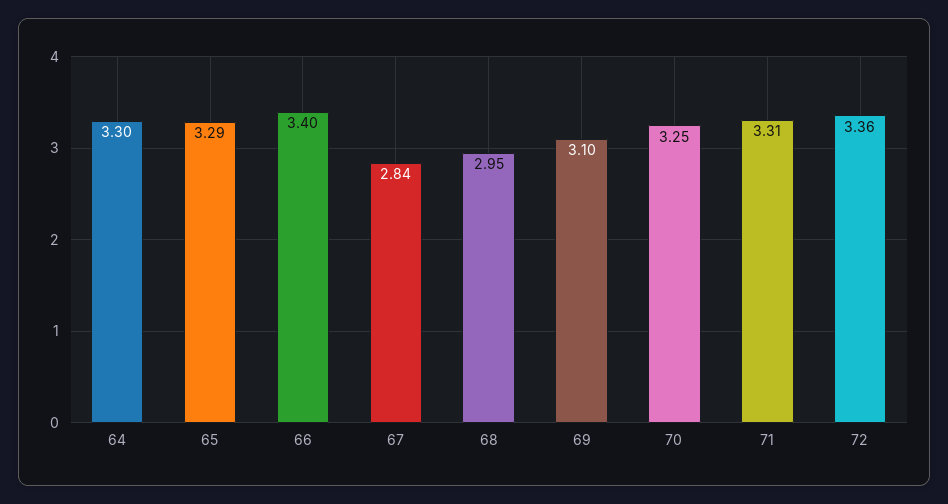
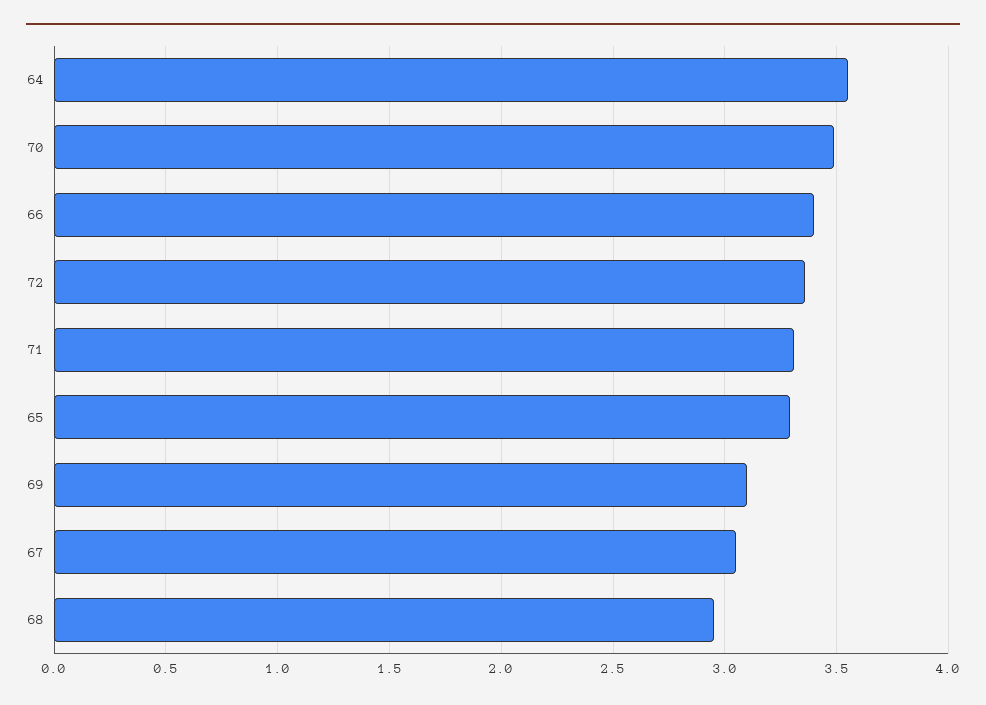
64: 3.3 -> 3.55
67: 2.84 -> 3.05
70: 3.25 -> 3.5

